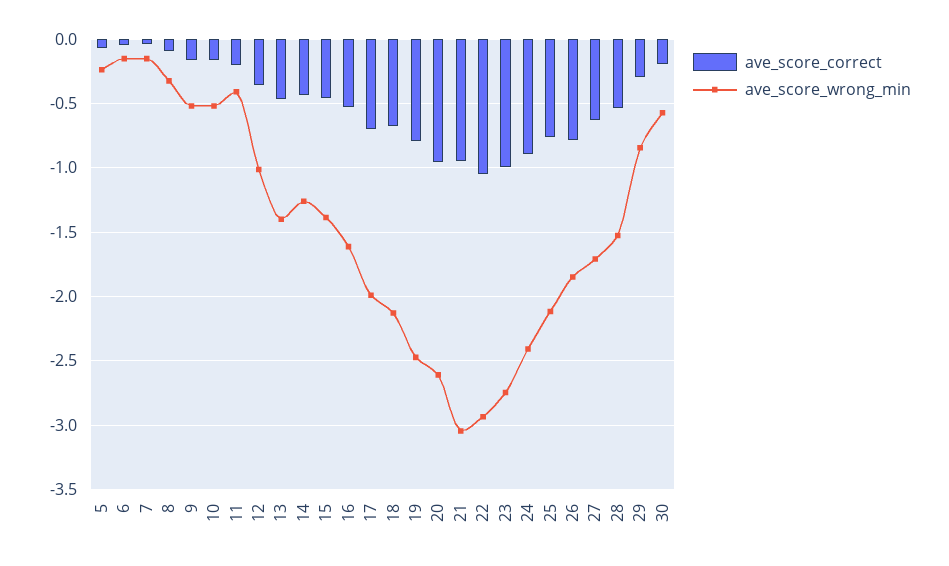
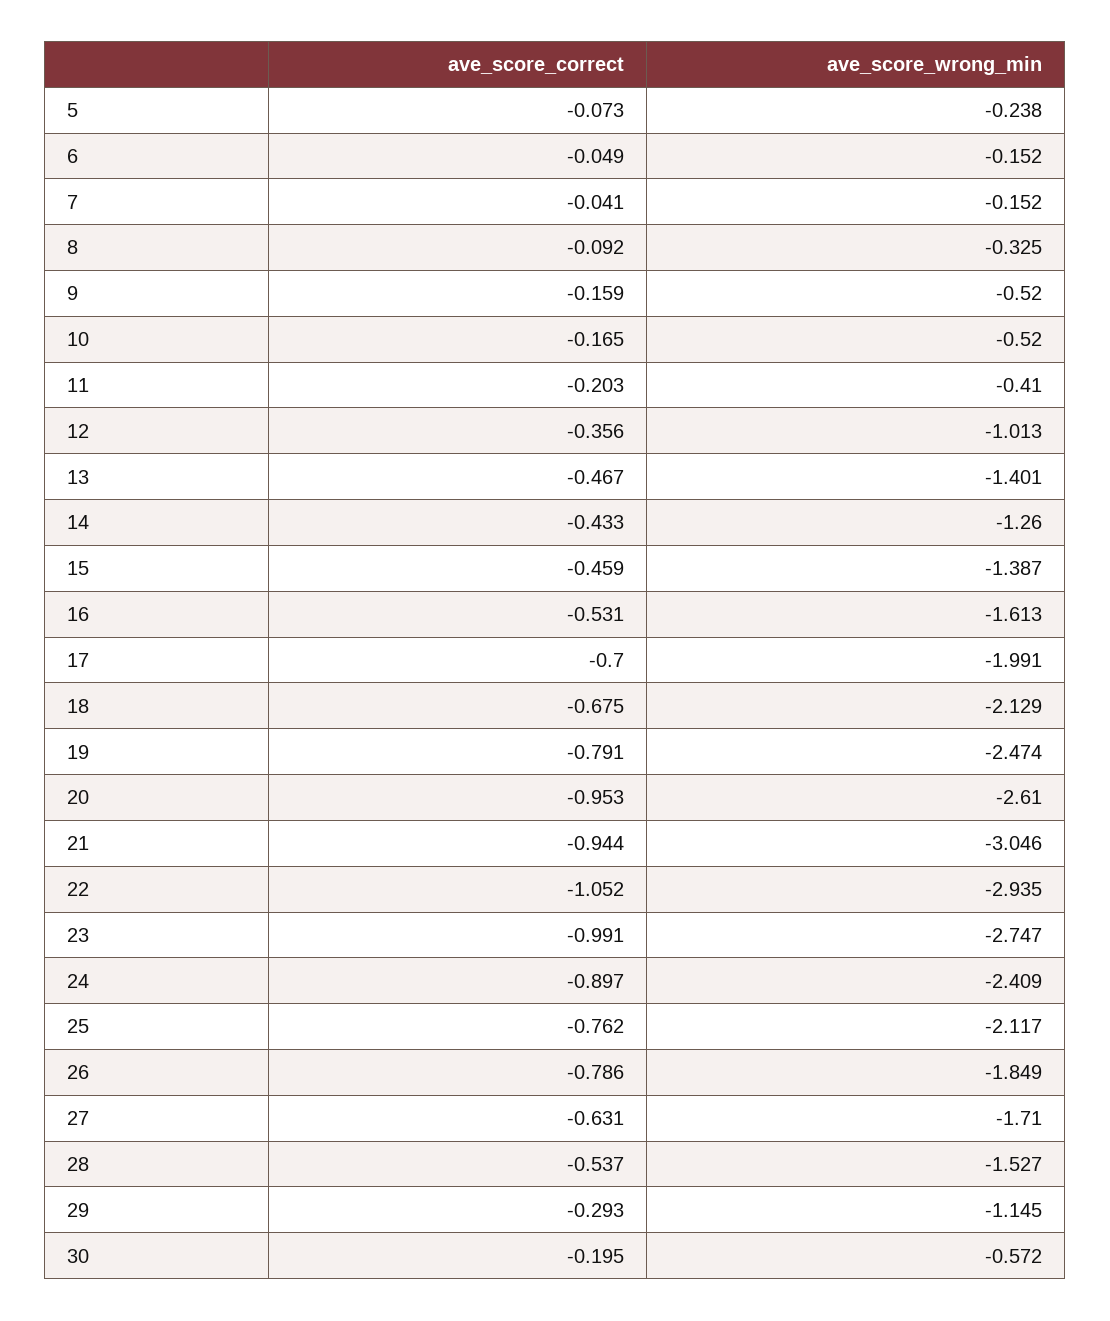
ave_score_wrong_min, 29: -0.85 -> -1.145

